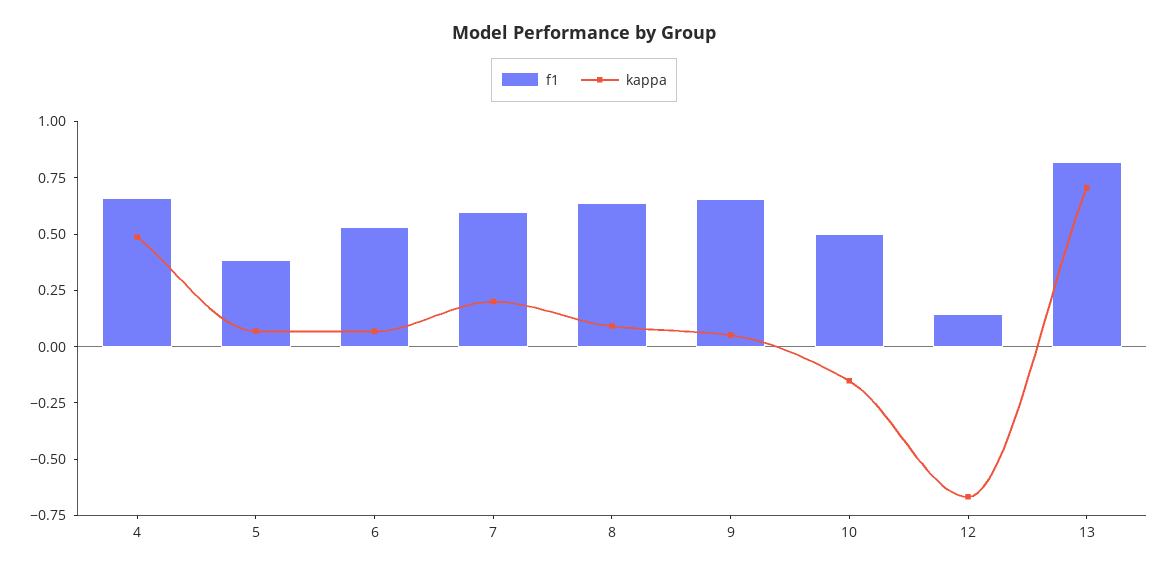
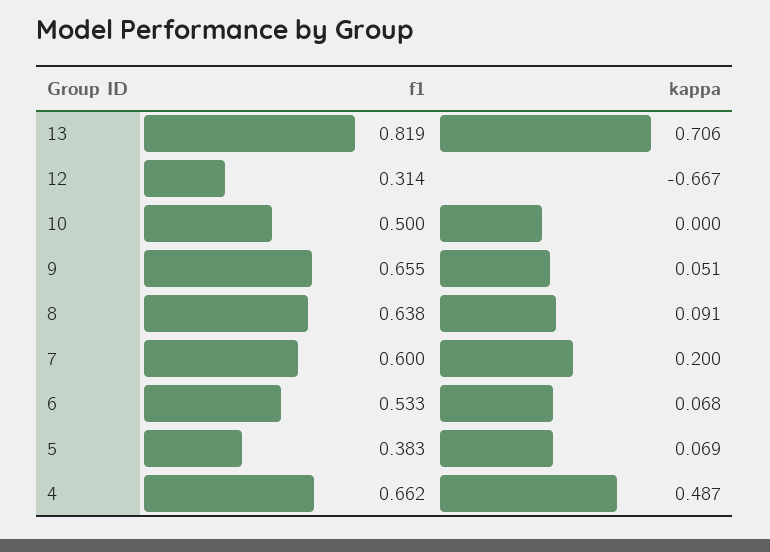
kappa, 10: -0.15 -> 0
f1, 12: 0.15 -> 0.314

